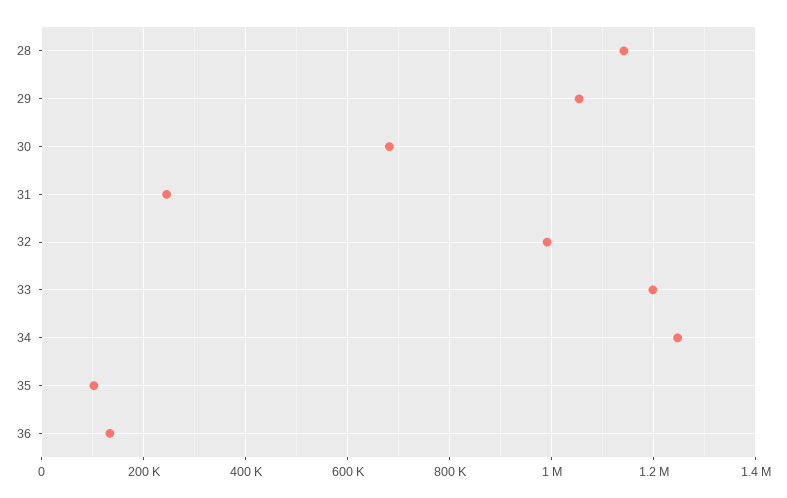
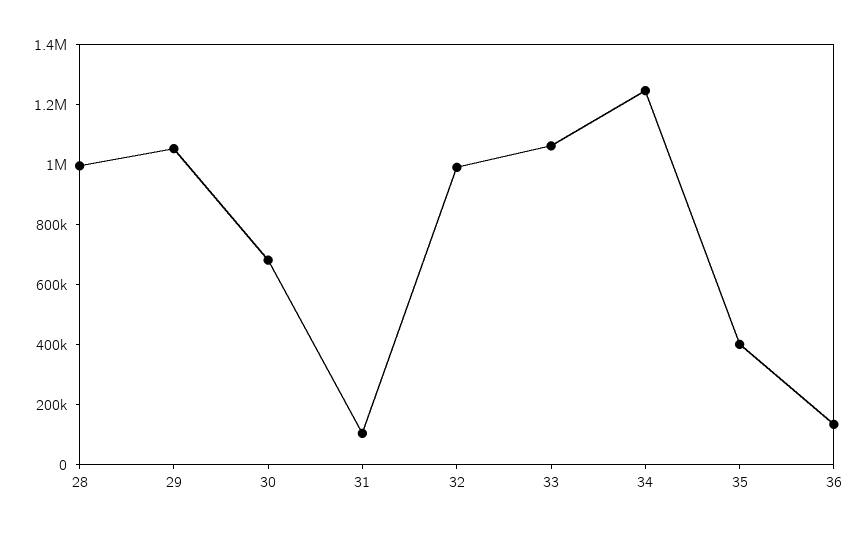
28: 1140000 -> 1000000
31: 240000 -> 100000
33: 1200000 -> 1050000
35: 100000 -> 400000

